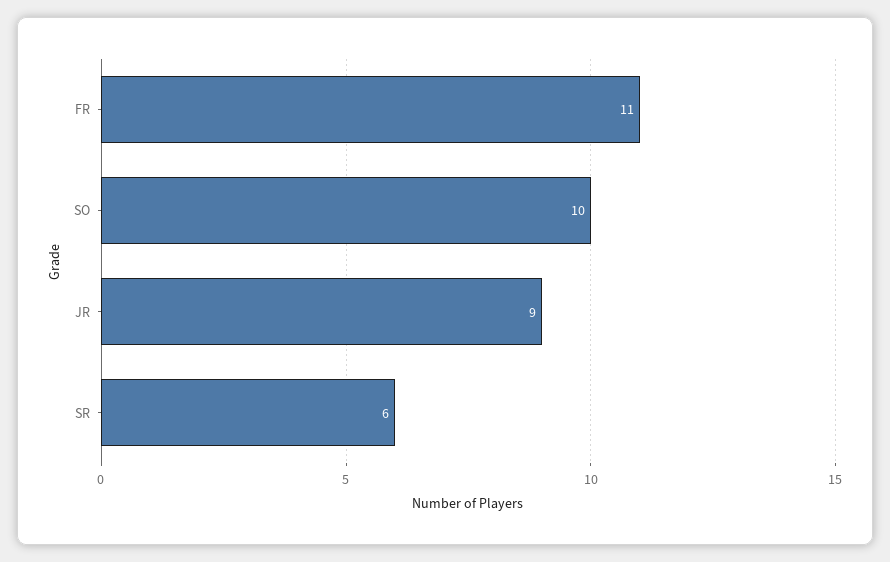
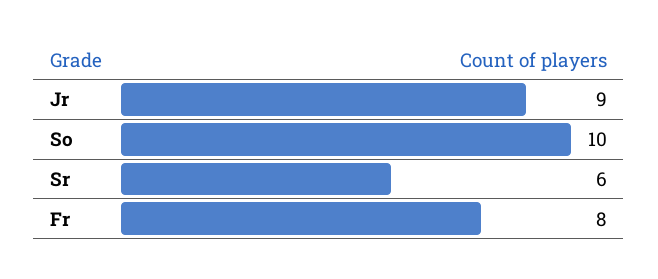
FR: 11 -> 8

